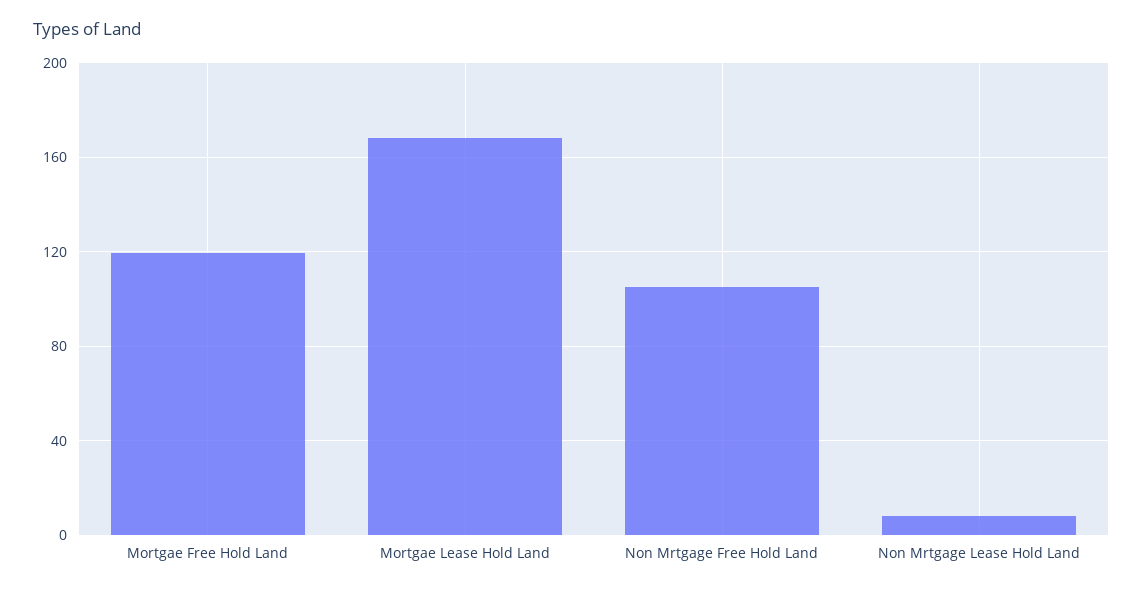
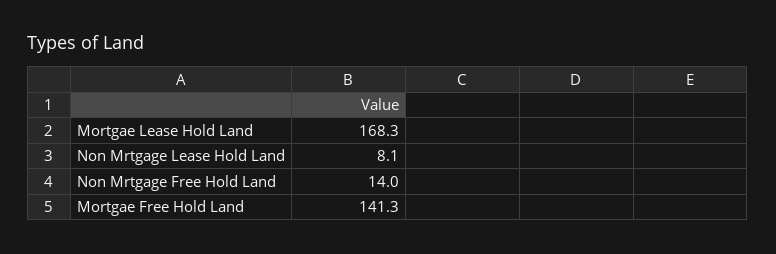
Mortgae Free Hold Land: 120 -> 141.3
Non Mrtgage Free Hold Land: 105 -> 14

